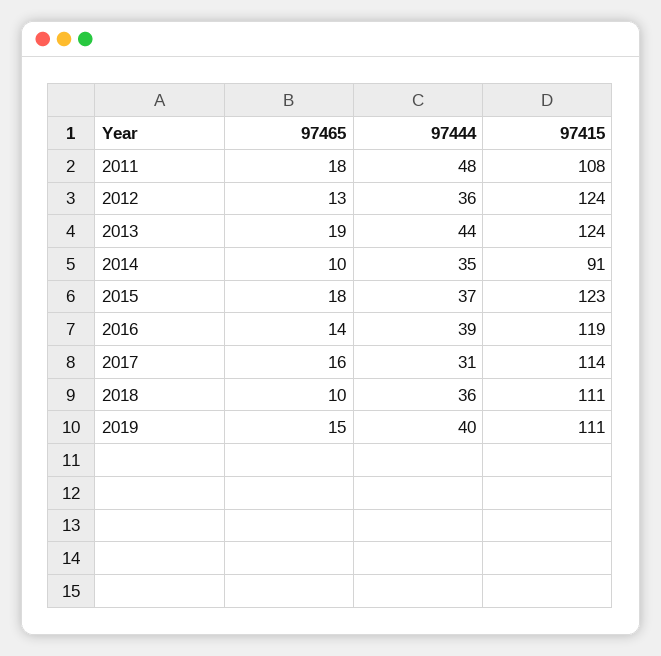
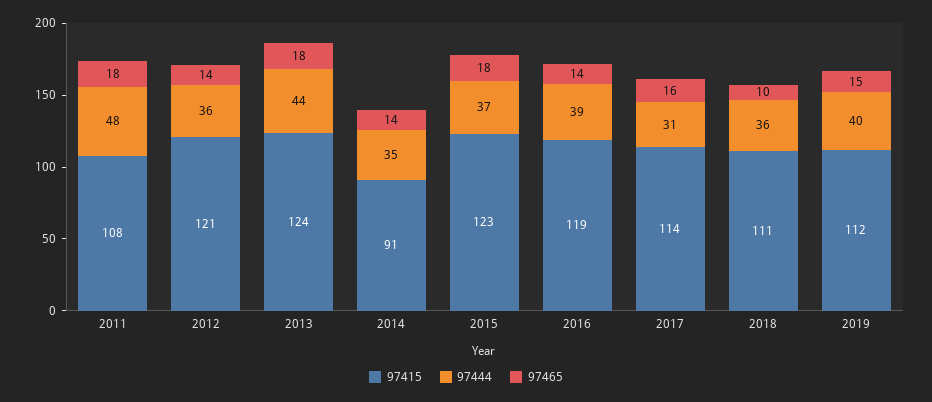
97465, 2012: 13 -> 14
97415, 2012: 124 -> 121
97465, 2013: 19 -> 18
97465, 2014: 10 -> 14
97415, 2019: 111 -> 112

